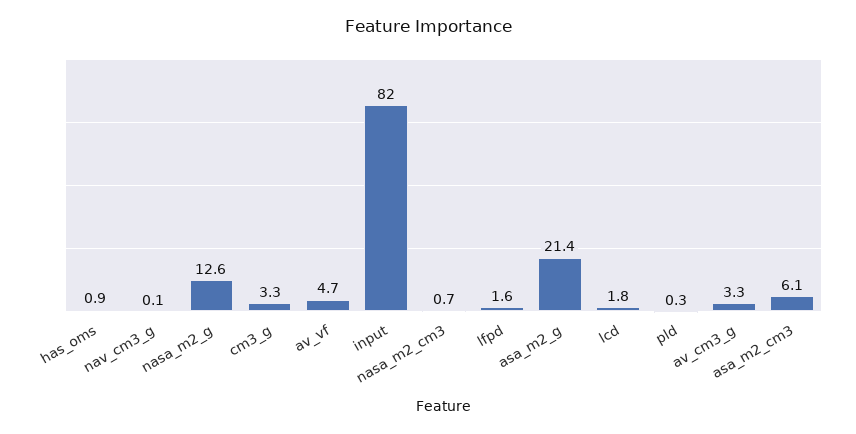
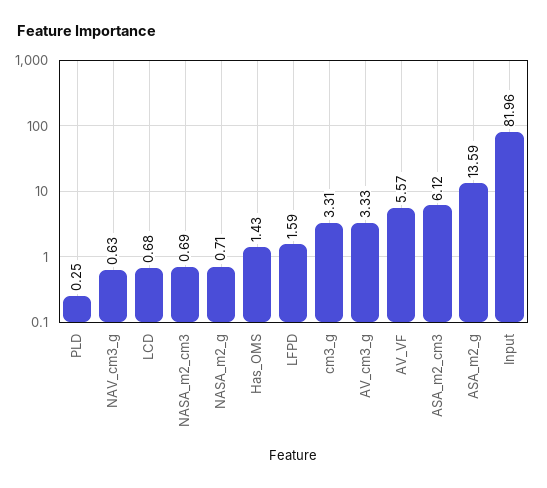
has_oms: 0.9 -> 1.43
nav_cm3_g: 0.1 -> 0.63
nasa_m2_g: 12.6 -> 0.71
av_vf: 4.7 -> 5.57
asa_m2_g: 21.4 -> 13.59
lcd: 1.8 -> 0.68

